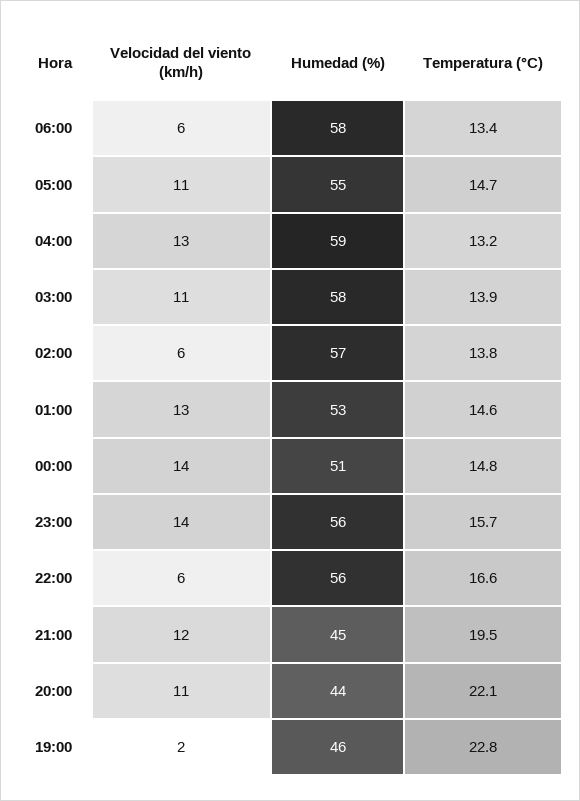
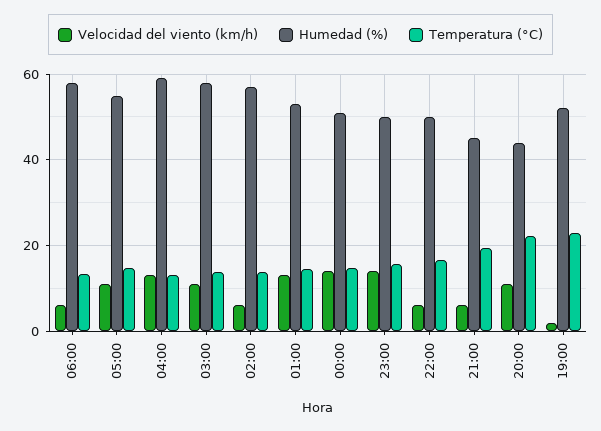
Humedad (%), 23:00: 56 -> 50
Humedad (%), 22:00: 56 -> 50
Velocidad del viento (km/h), 21:00: 12 -> 6
Humedad (%), 19:00: 46 -> 52

